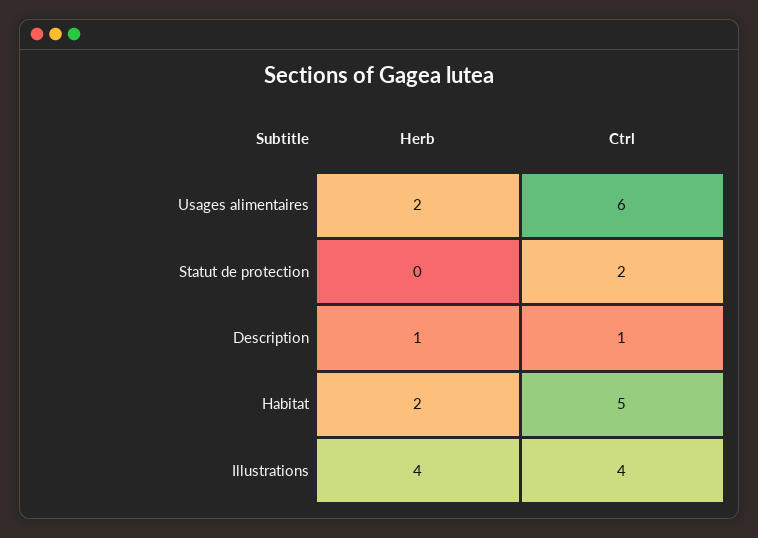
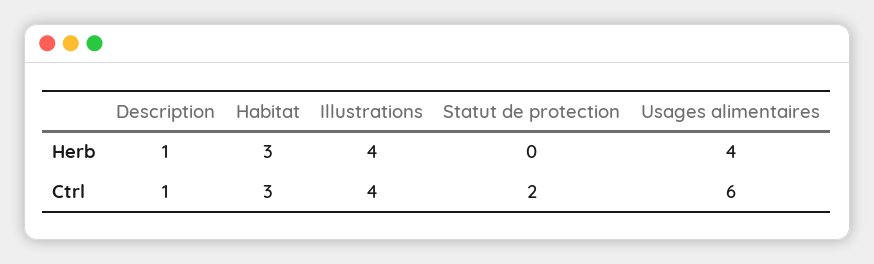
Herb, Usages alimentaires: 2 -> 4
Herb, Habitat: 2 -> 3
Ctrl, Habitat: 5 -> 3

